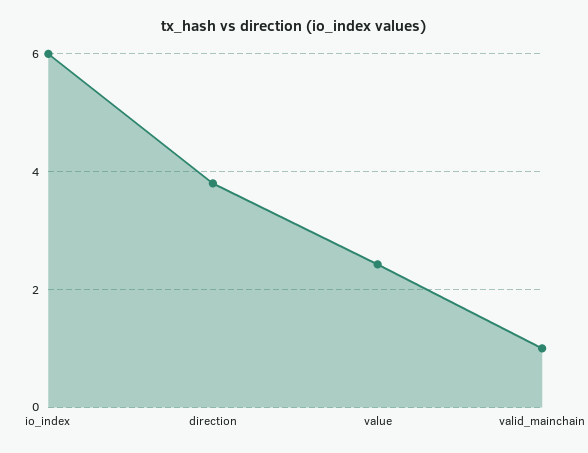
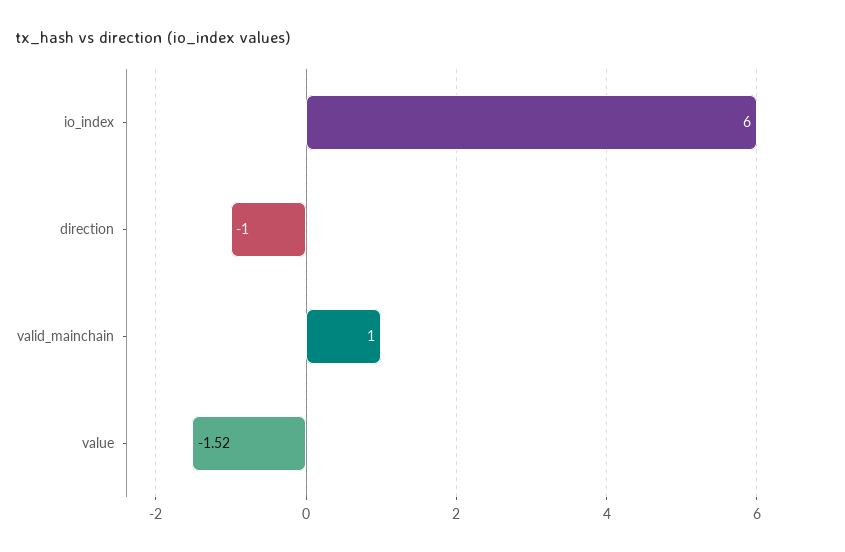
direction: 3.8 -> -1
value: 2.4 -> -1.52

